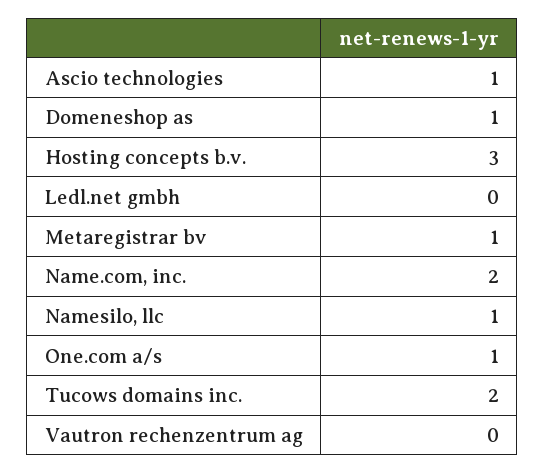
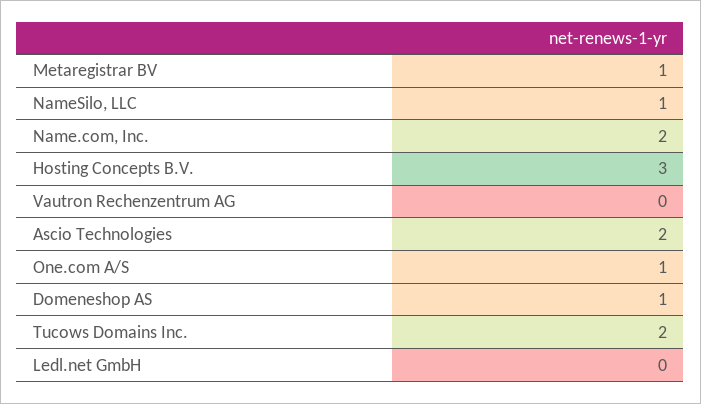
Ascio technologies: 1 -> 2

